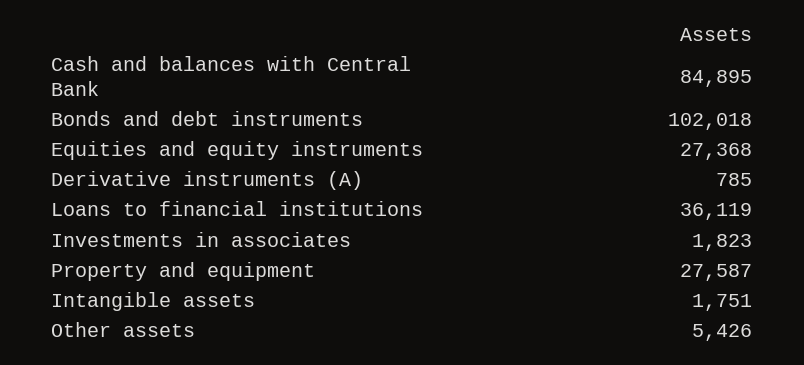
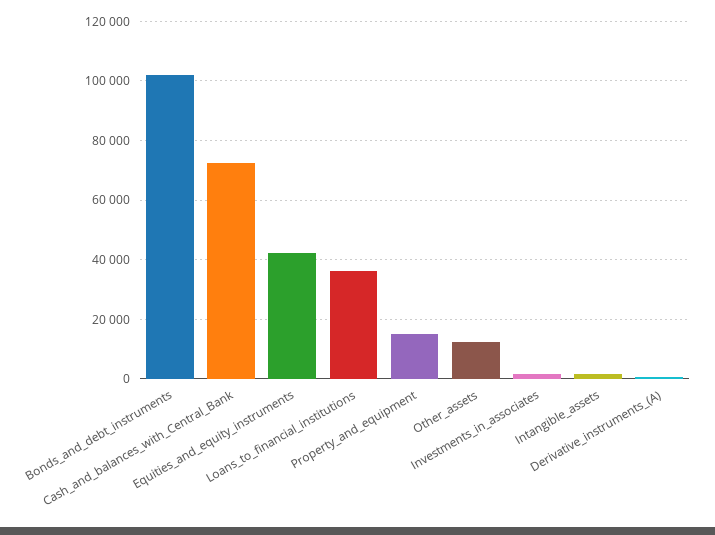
Cash and balances with Central Bank: 84895 -> 72500
Equities and equity instruments: 27368 -> 42500
Property and equipment: 27587 -> 15000
Other assets: 5426 -> 12500

